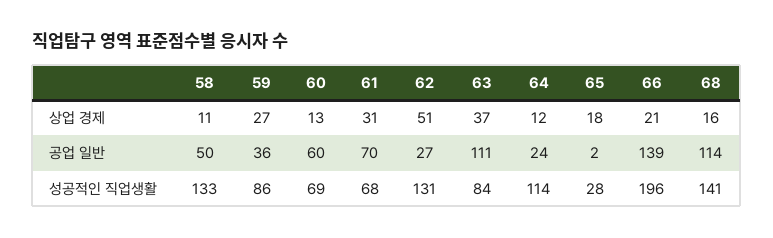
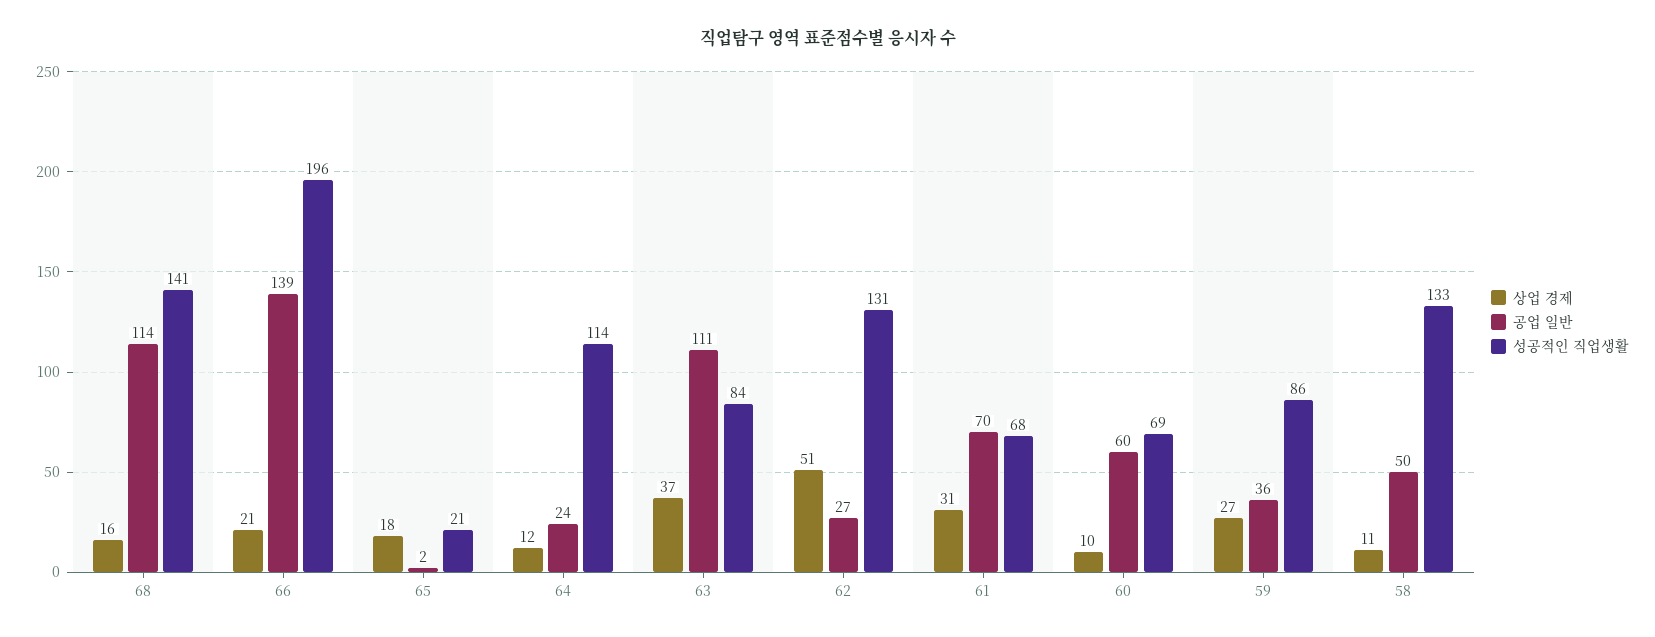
상업 경제, 60: 13 -> 10
성공적인 직업생활, 65: 28 -> 21

